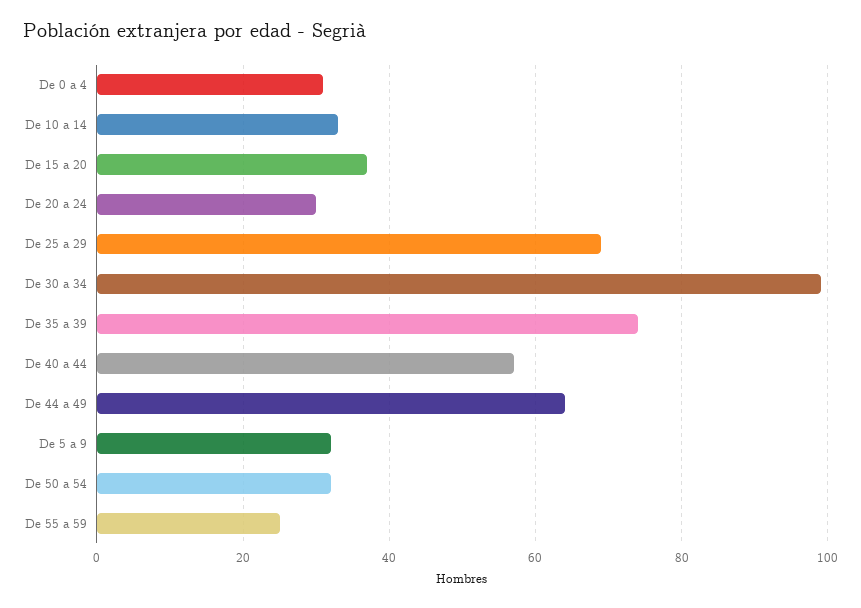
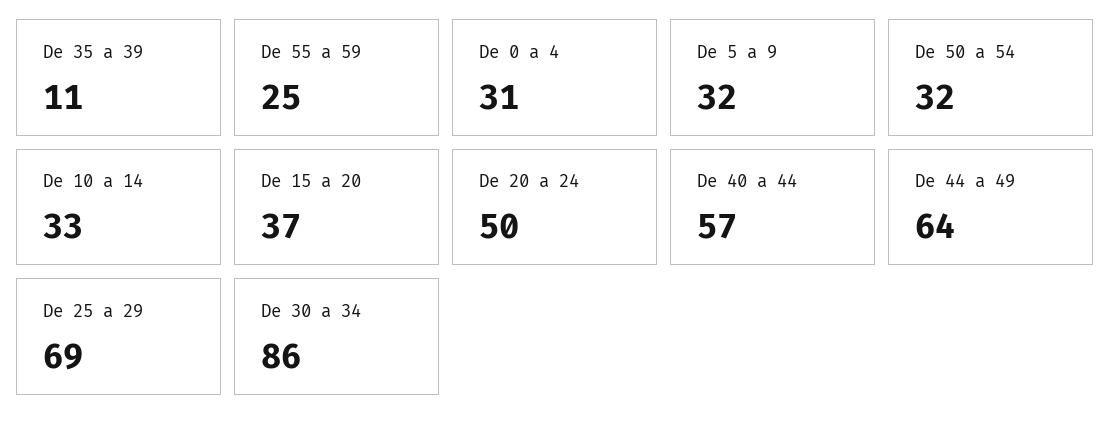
De 20 a 24: 30 -> 50
De 30 a 34: 100 -> 86
De 35 a 39: 75 -> 11

